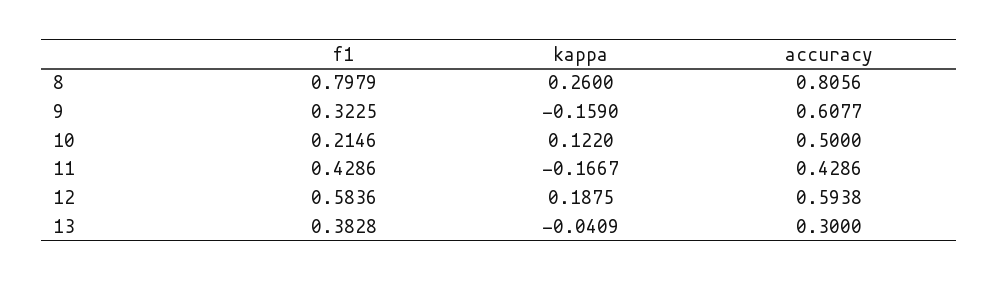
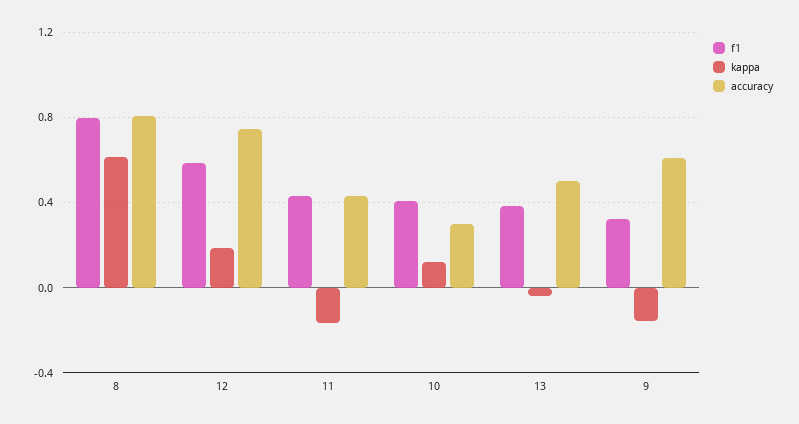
kappa, 8: 0.26 -> 0.6
f1, 10: 0.2146 -> 0.4
accuracy, 10: 0.5 -> 0.3
accuracy, 12: 0.5938 -> 0.75
accuracy, 13: 0.3 -> 0.5

